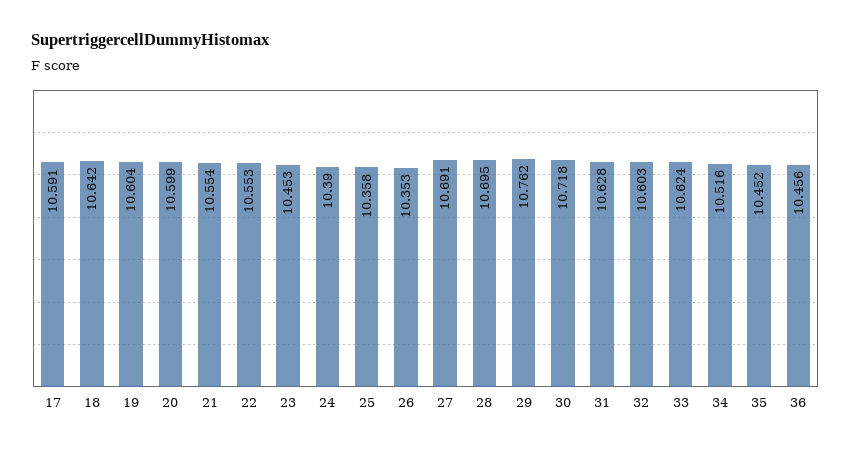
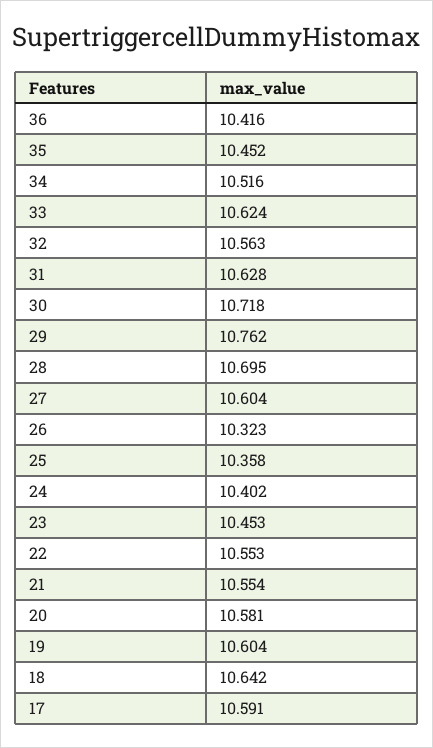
20: 10.599 -> 10.581
24: 10.39 -> 10.402
26: 10.353 -> 10.323
27: 10.691 -> 10.604
32: 10.603 -> 10.563
36: 10.456 -> 10.416

